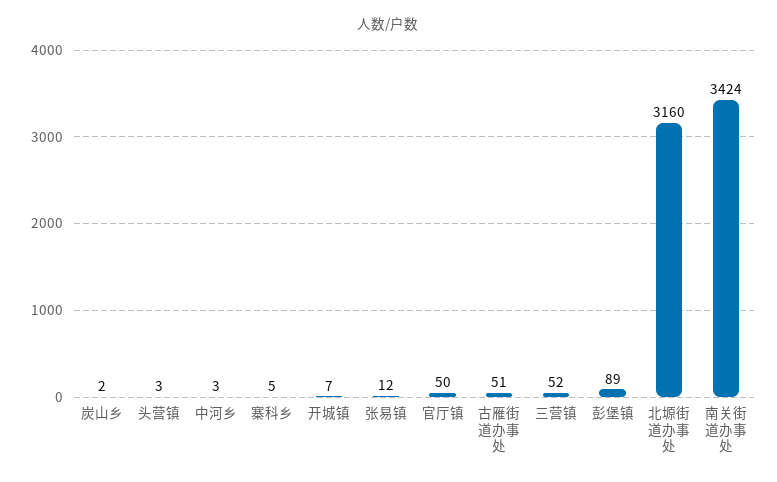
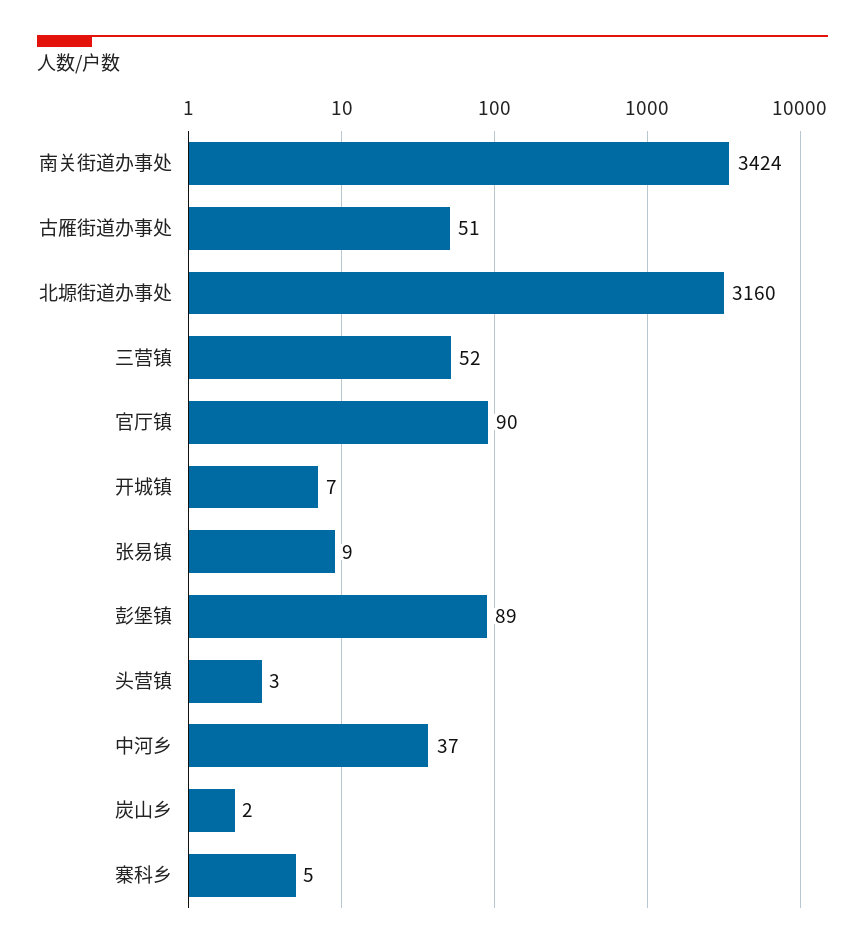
中河乡: 3 -> 37
张易镇: 12 -> 9
官厅镇: 50 -> 90

